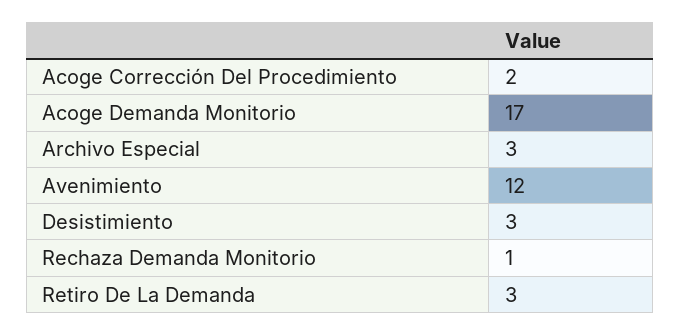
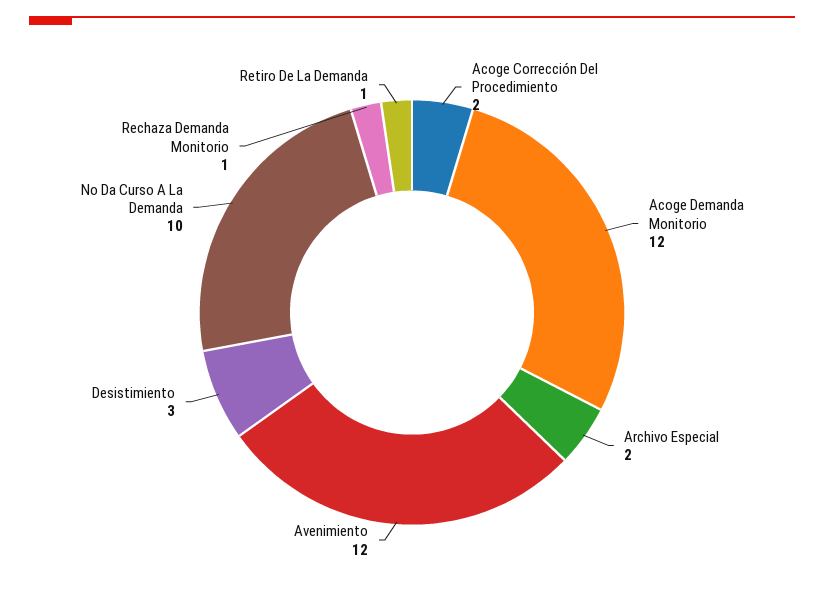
Acoge Demanda Monitorio: 17 -> 12
Archivo Especial: 3 -> 2
Retiro De La Demanda: 3 -> 1
No Da Curso A La Demanda: none -> 10

